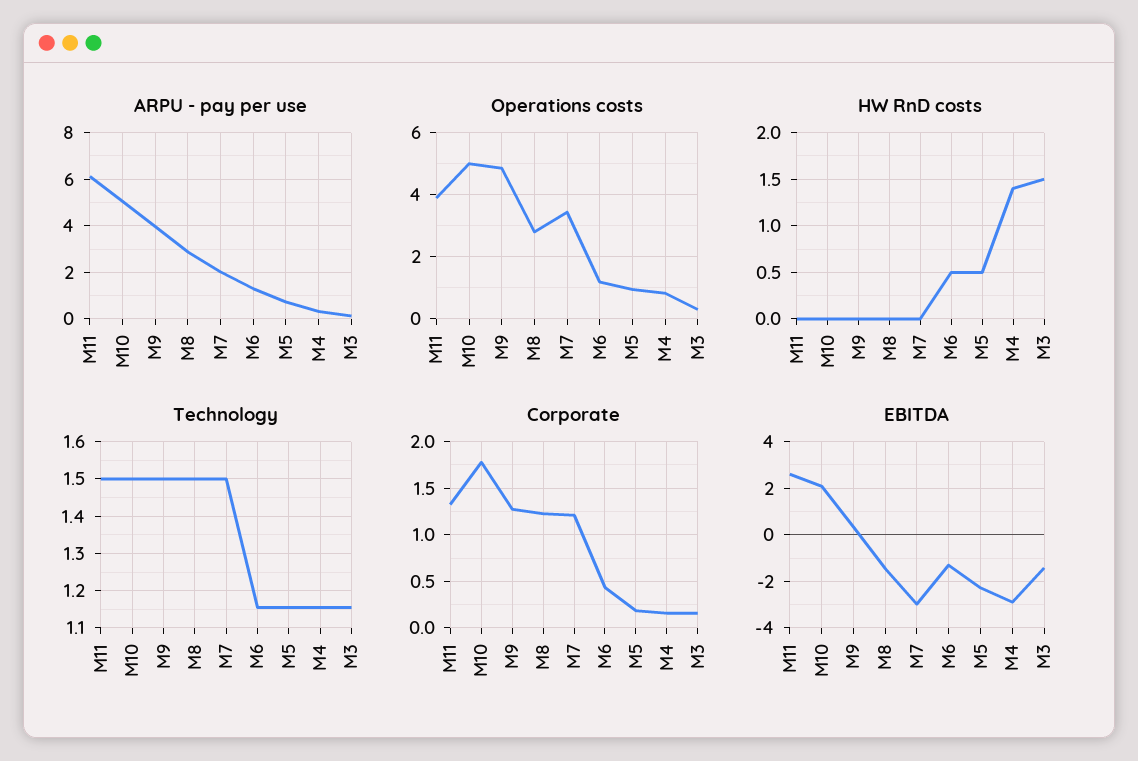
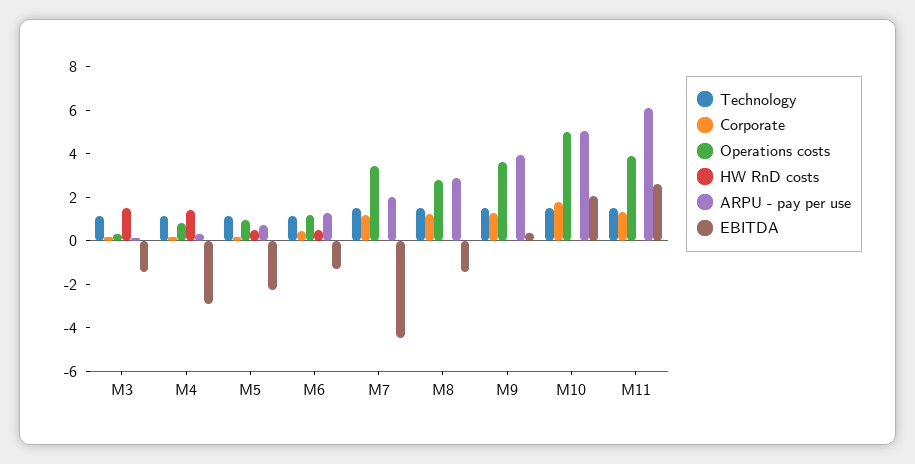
Operations costs, M9: 4.8 -> 3.5
EBITDA, M7: -3 -> -4.5

